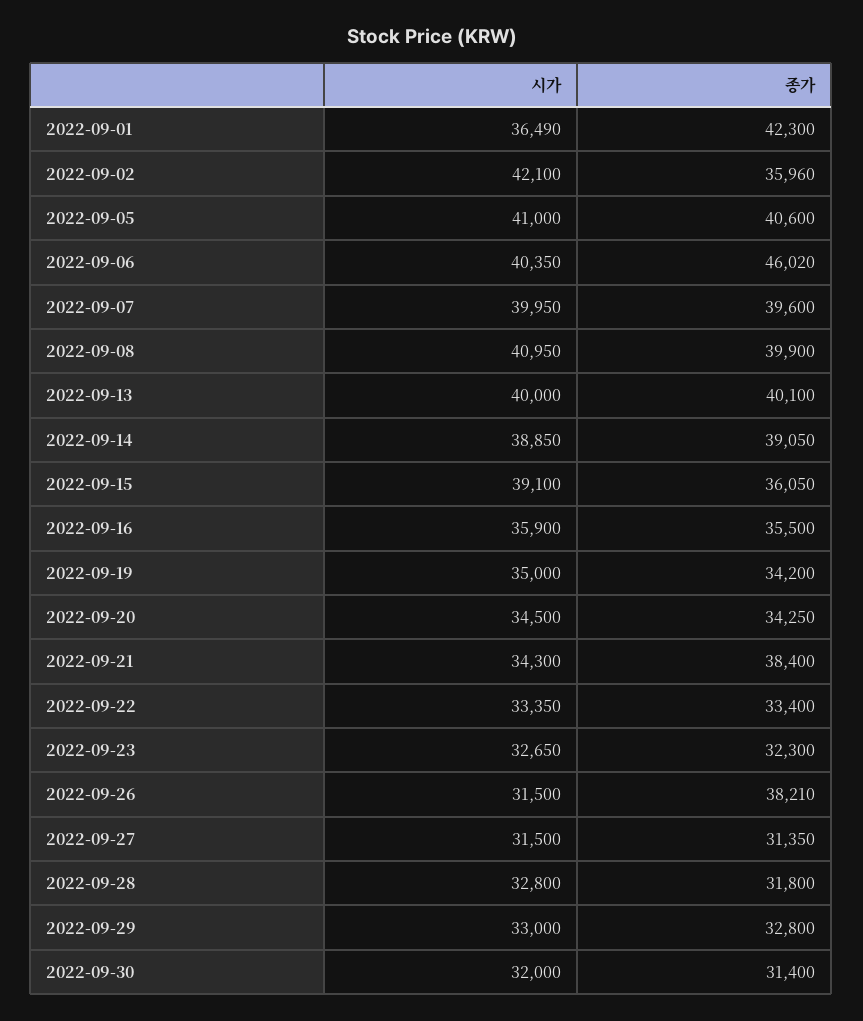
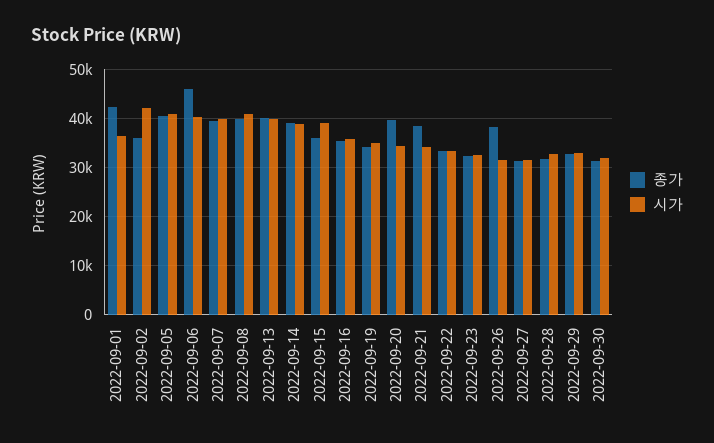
종가, 2022-09-20: 34250 -> 40000

